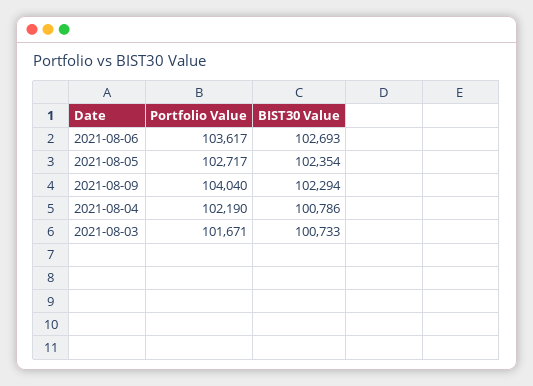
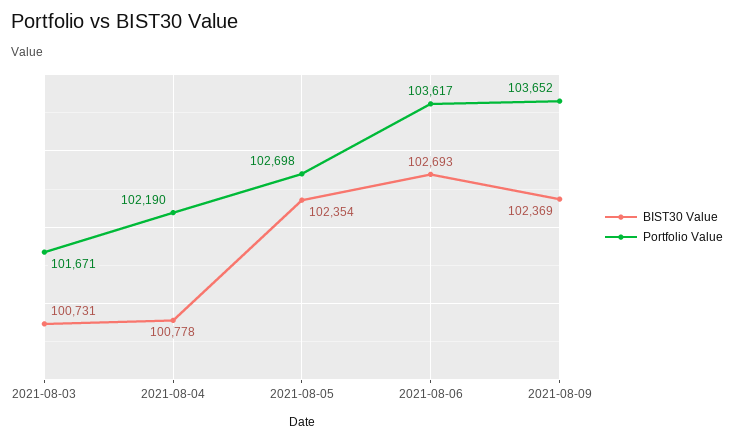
Portfolio Value, 2021-08-05: 102717 -> 102698
Portfolio Value, 2021-08-09: 104040 -> 103652
BIST30 Value, 2021-08-09: 102294 -> 102369
BIST30 Value, 2021-08-04: 100786 -> 100778
BIST30 Value, 2021-08-03: 100733 -> 100731

